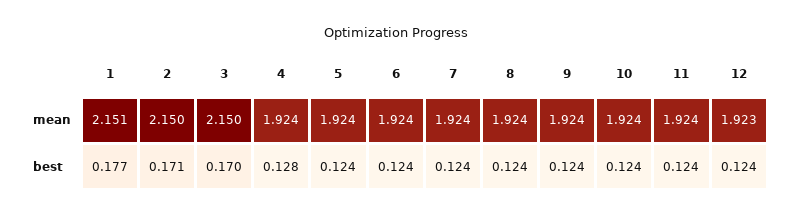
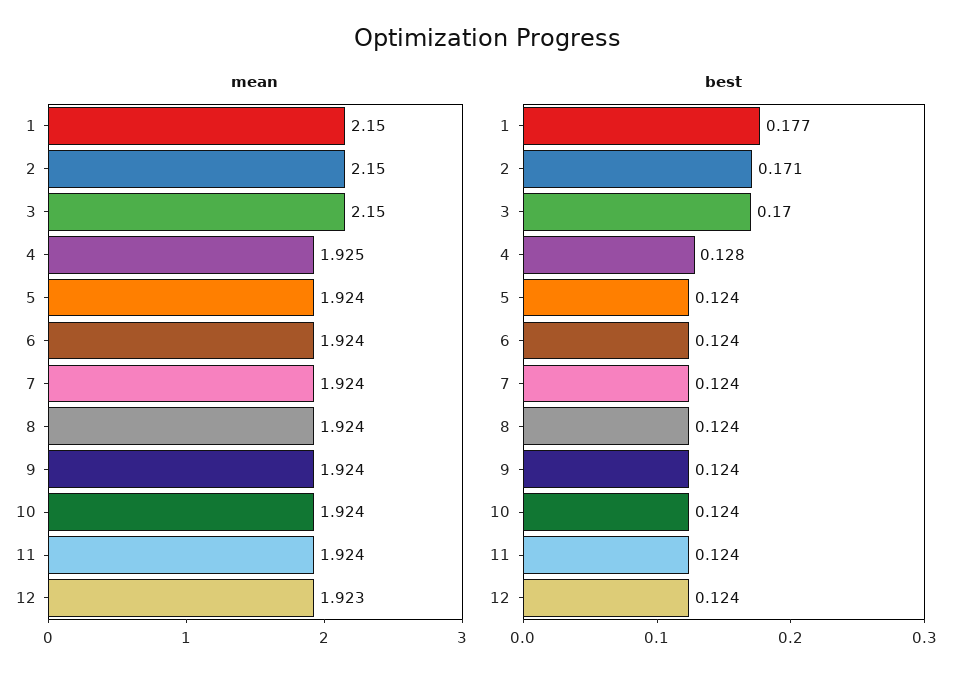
mean, 1: 2.151 -> 2.15
mean, 4: 1.924 -> 1.925

